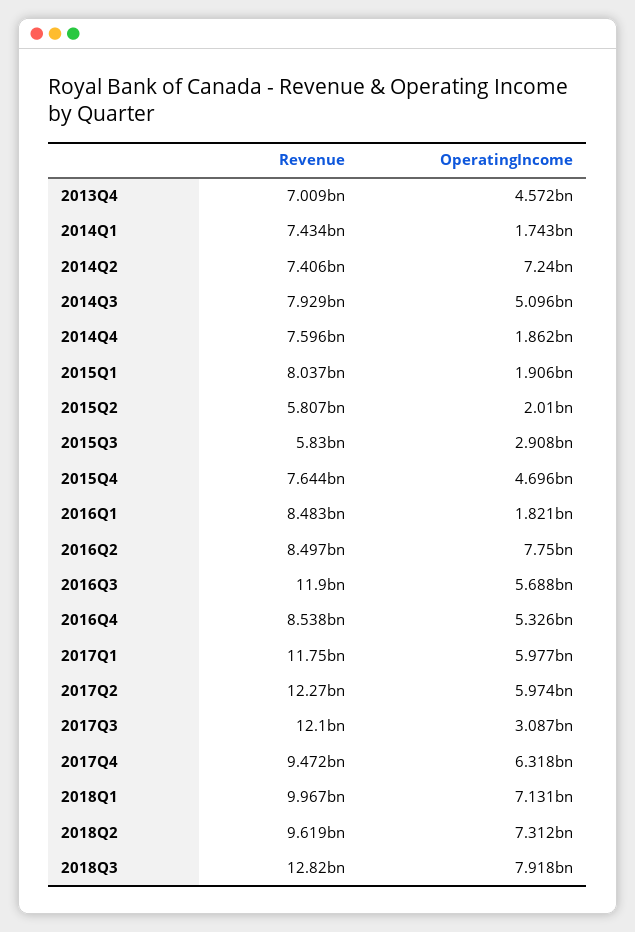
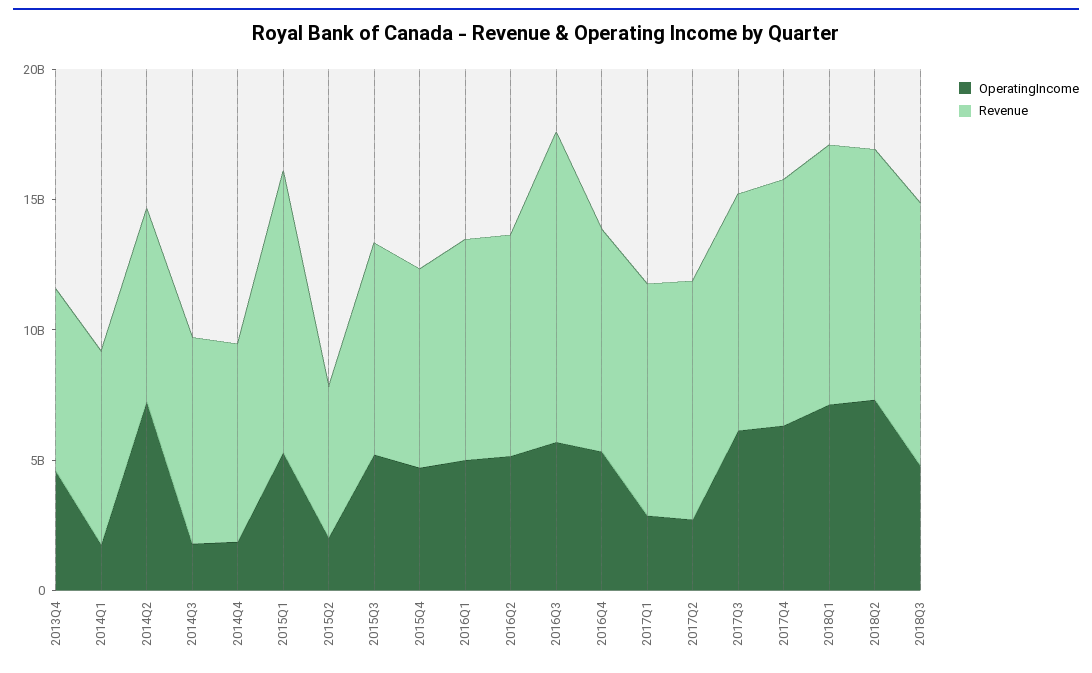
OperatingIncome, 2014Q3: 5096000000 -> 2000000000
Revenue, 2015Q1: 8037000000 -> 11000000000
OperatingIncome, 2015Q1: 1906000000 -> 5000000000
Revenue, 2015Q3: 5830000000 -> 8000000000
OperatingIncome, 2015Q3: 2908000000 -> 5000000000
OperatingIncome, 2016Q1: 1821000000 -> 5000000000
OperatingIncome, 2016Q2: 7750000000 -> 5000000000
Revenue, 2017Q1: 11750000000 -> 9000000000
OperatingIncome, 2017Q1: 5977000000 -> 3000000000
Revenue, 2017Q2: 12270000000 -> 9000000000
OperatingIncome, 2017Q2: 5974000000 -> 3000000000
Revenue, 2017Q3: 12100000000 -> 9000000000
OperatingIncome, 2017Q3: 3087000000 -> 6000000000
Revenue, 2018Q3: 12820000000 -> 10000000000
OperatingIncome, 2018Q3: 7918000000 -> 5000000000

